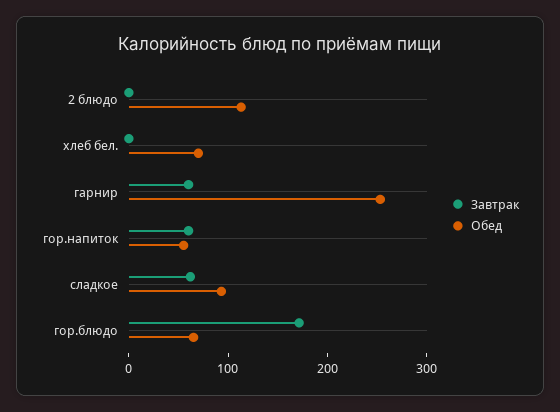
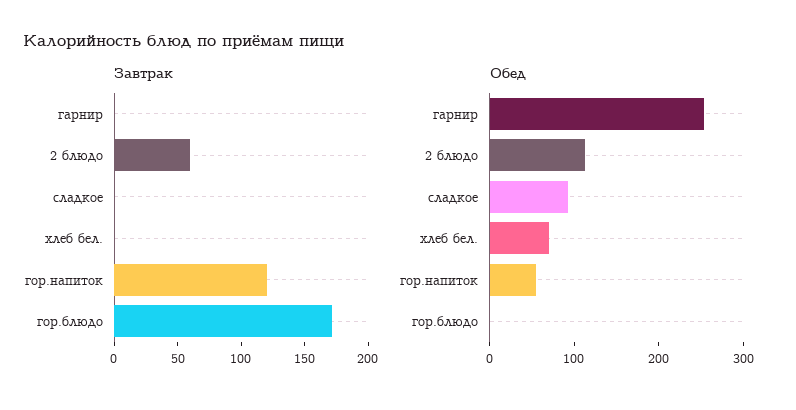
Завтрак, 2 блюдо: 0 -> 60
Завтрак, гарнир: 60 -> 0
Завтрак, гор.напиток: 60 -> 120
Завтрак, сладкое: 60 -> 0
Обед, гор.блюдо: 60 -> 0

